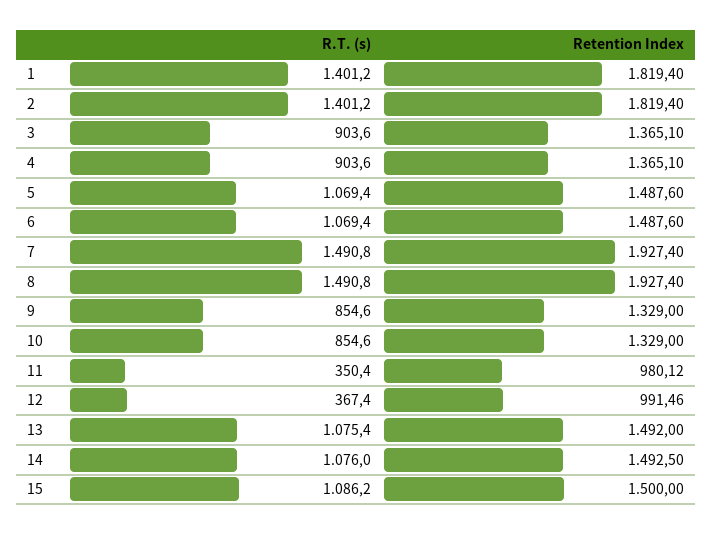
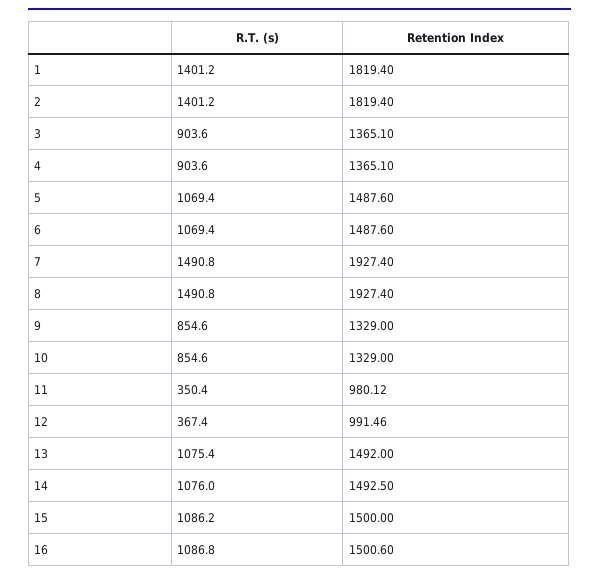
R.T. (s), 16: none -> 1086.8
Retention Index, 16: none -> 1500.6

